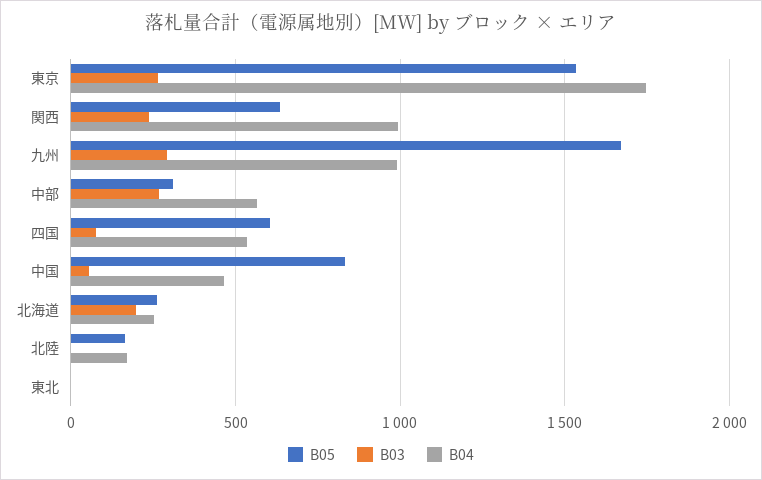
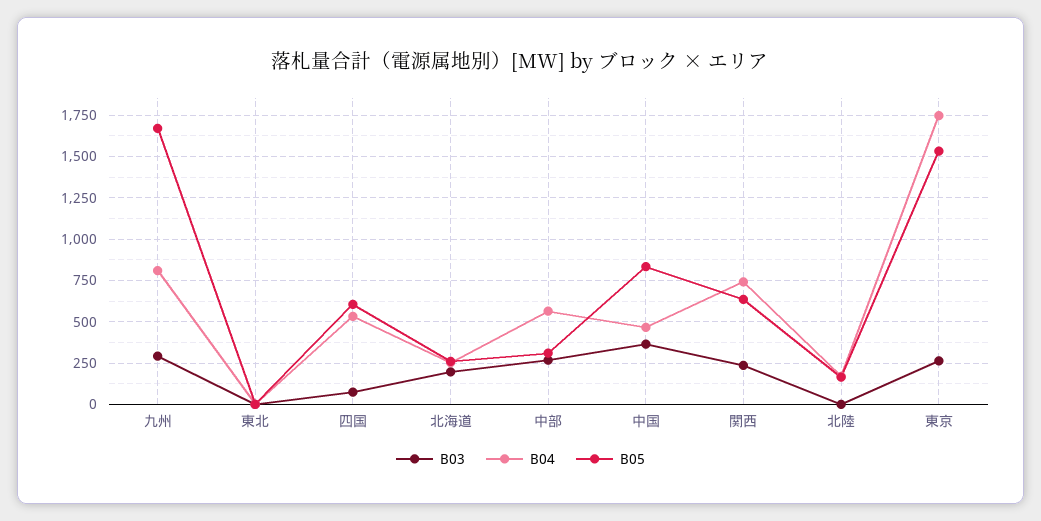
B04, 関西: 1000 -> 750
B04, 九州: 1000 -> 800
B03, 中国: 50 -> 350

